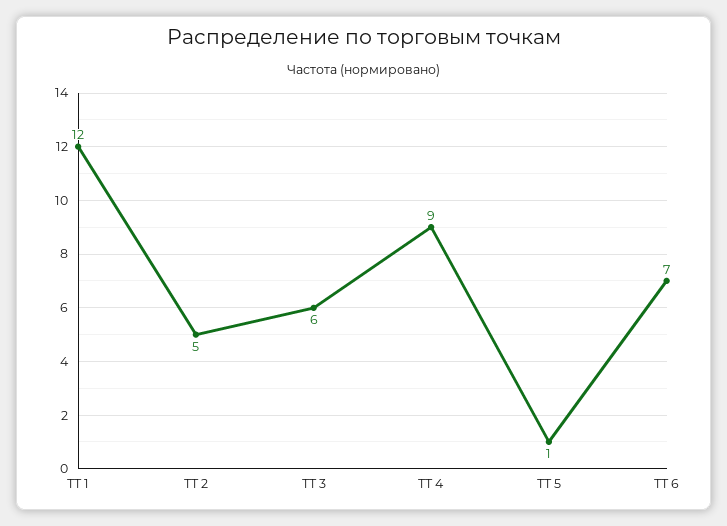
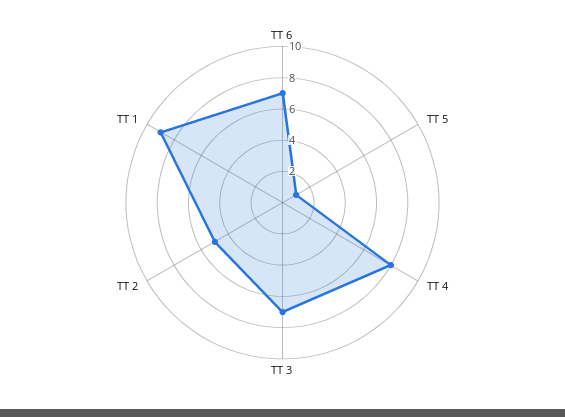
ТТ 1: 12 -> 9
ТТ 3: 6 -> 7
ТТ 4: 9 -> 8

